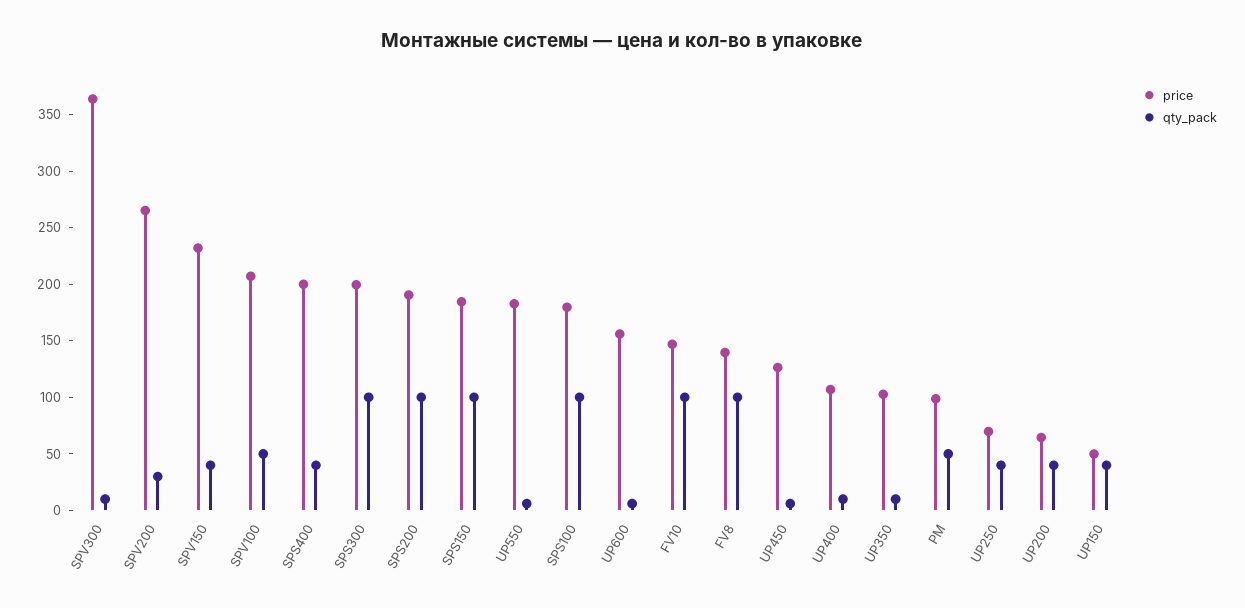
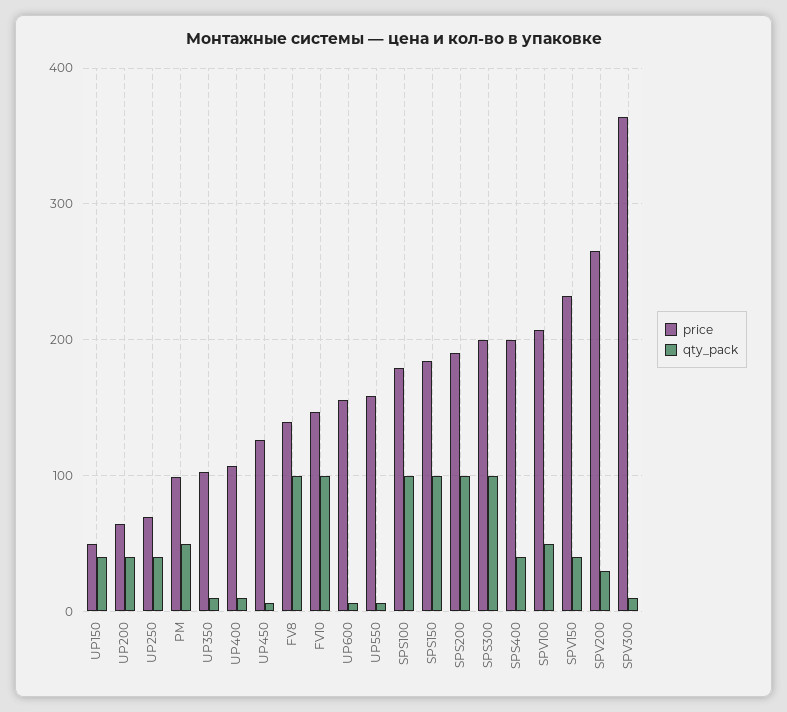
price, UP550: 180 -> 160

